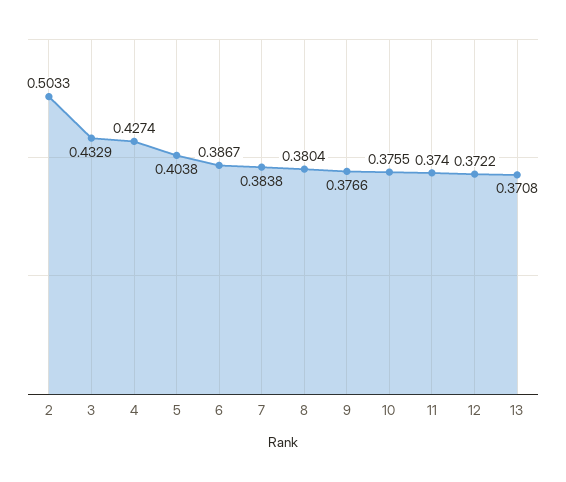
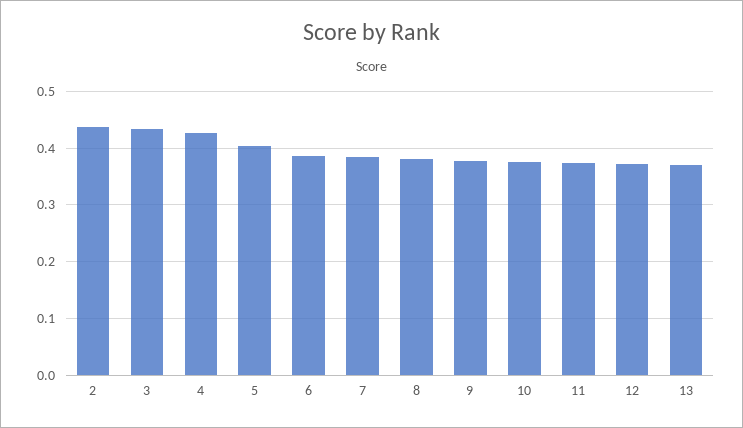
2: 0.5033 -> 0.44

